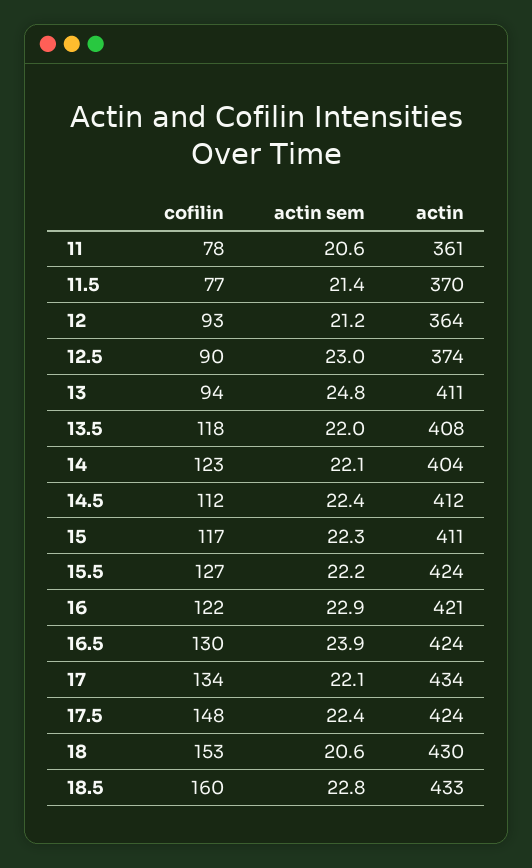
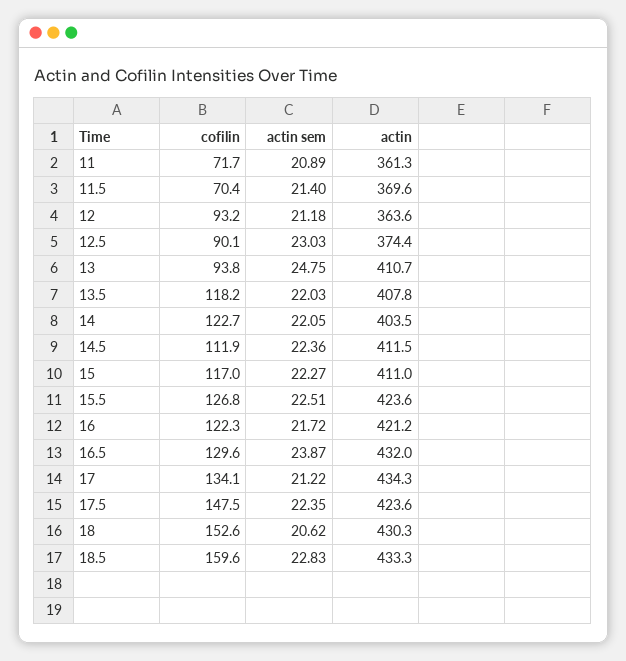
cofilin, 11: 78 -> 71.7
actin sem, 11: 20.6 -> 20.89
cofilin, 11.5: 77 -> 70.4
actin sem, 15.5: 22.2 -> 22.51
actin sem, 16: 22.9 -> 21.72
actin, 16.5: 424 -> 432
actin sem, 17: 22.1 -> 21.22

